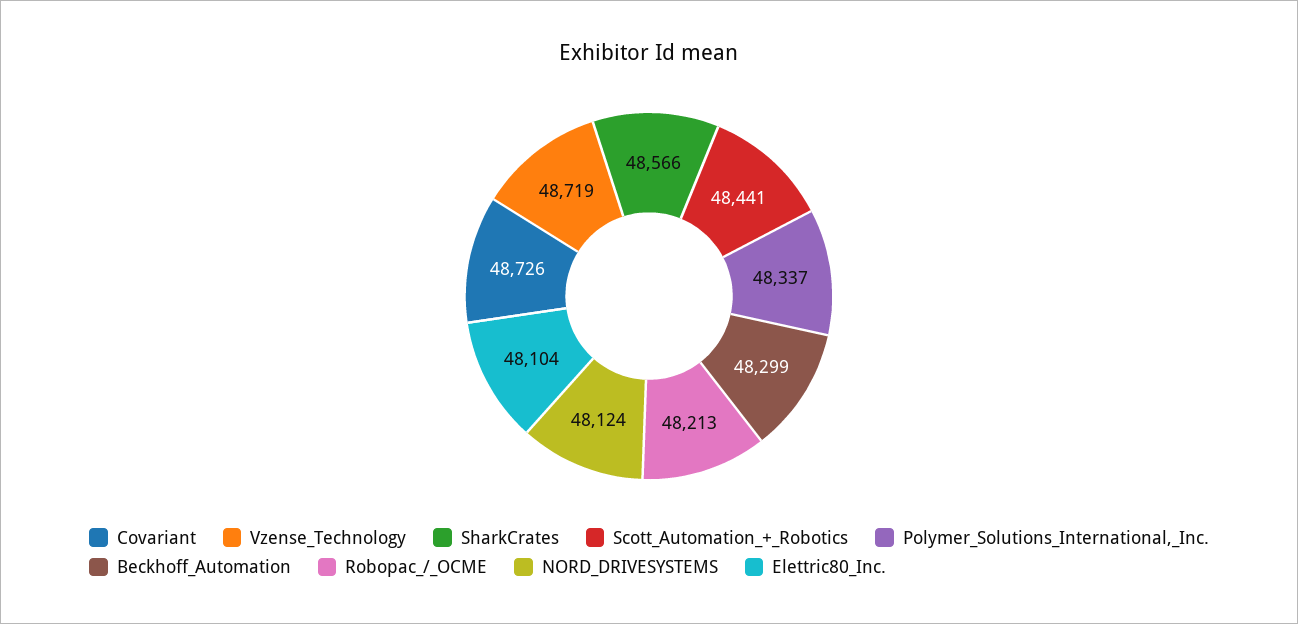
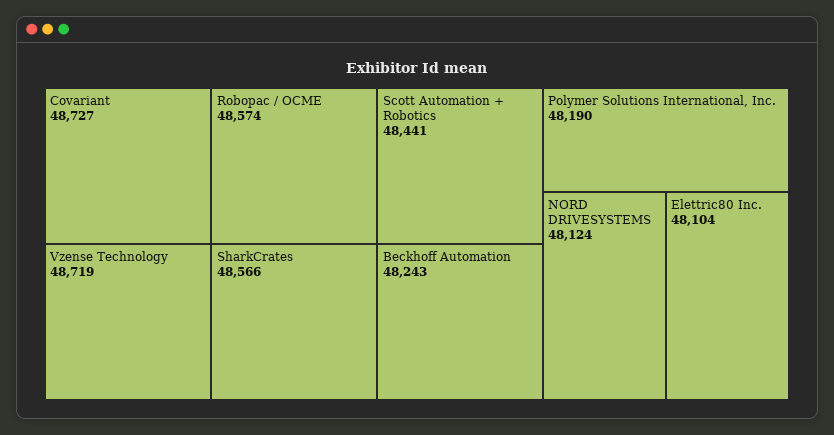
Covariant: 48726 -> 48727
Polymer_Solutions_International,_Inc.: 48337 -> 48190
Beckhoff_Automation: 48299 -> 48243
Robopac_/_OCME: 48213 -> 48574

